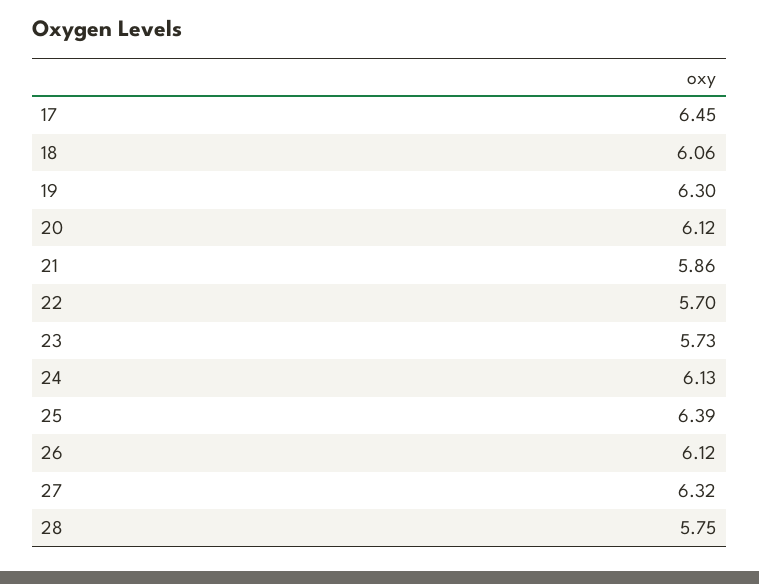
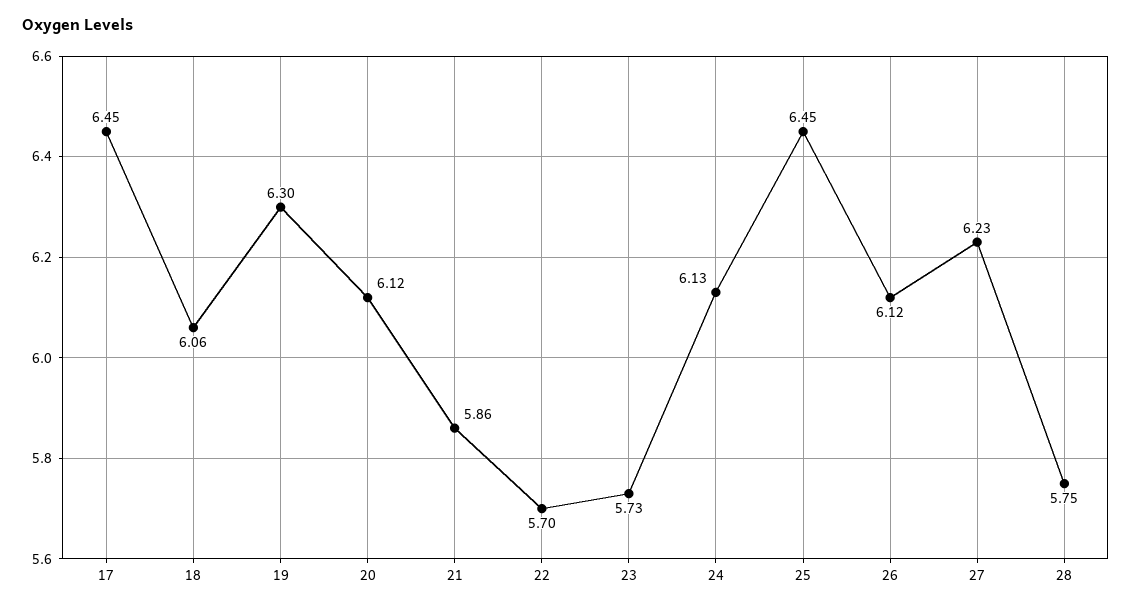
25: 6.39 -> 6.45
27: 6.32 -> 6.23

